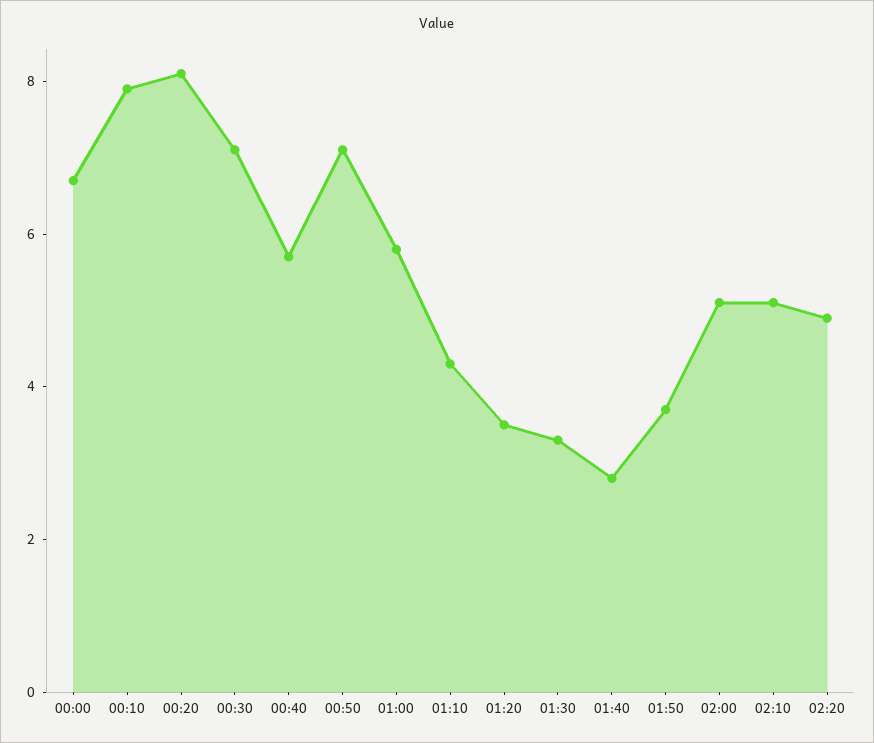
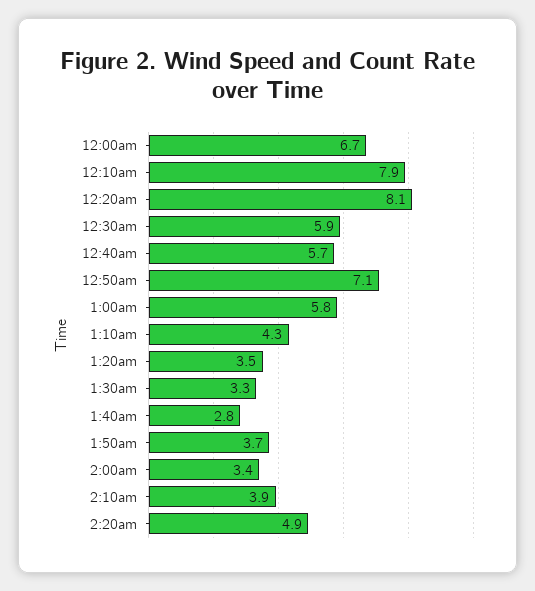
00:30: 7 -> 5.9
02:00: 5 -> 3.4
02:10: 5 -> 3.9

